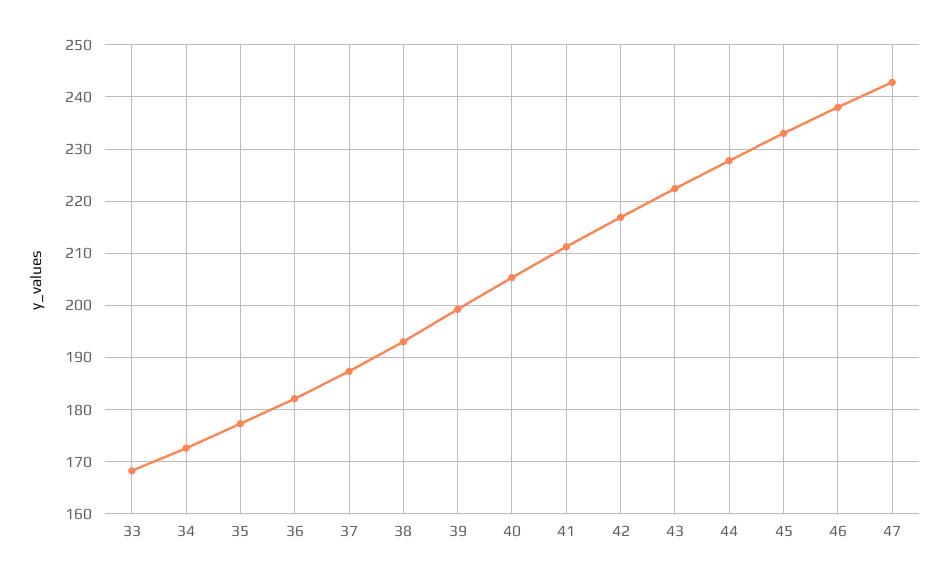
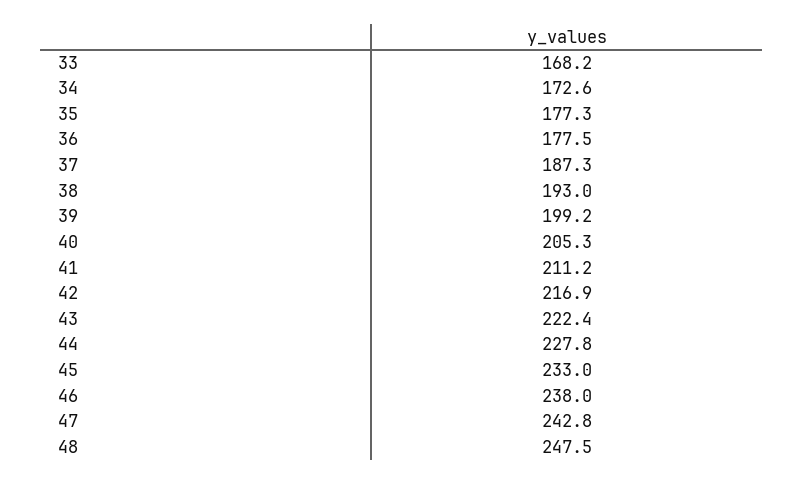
36: 182 -> 177.5
48: none -> 247.5

